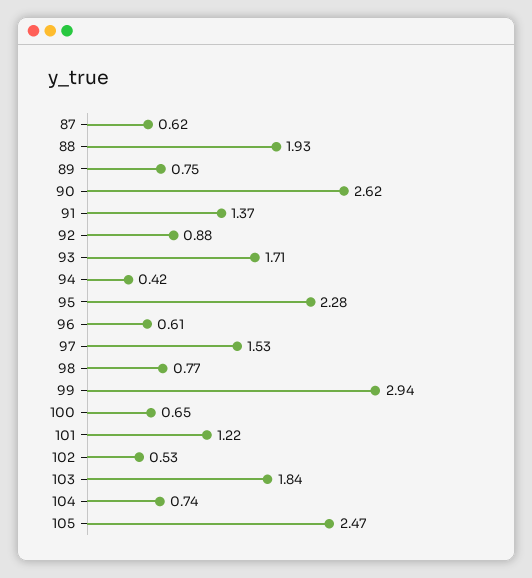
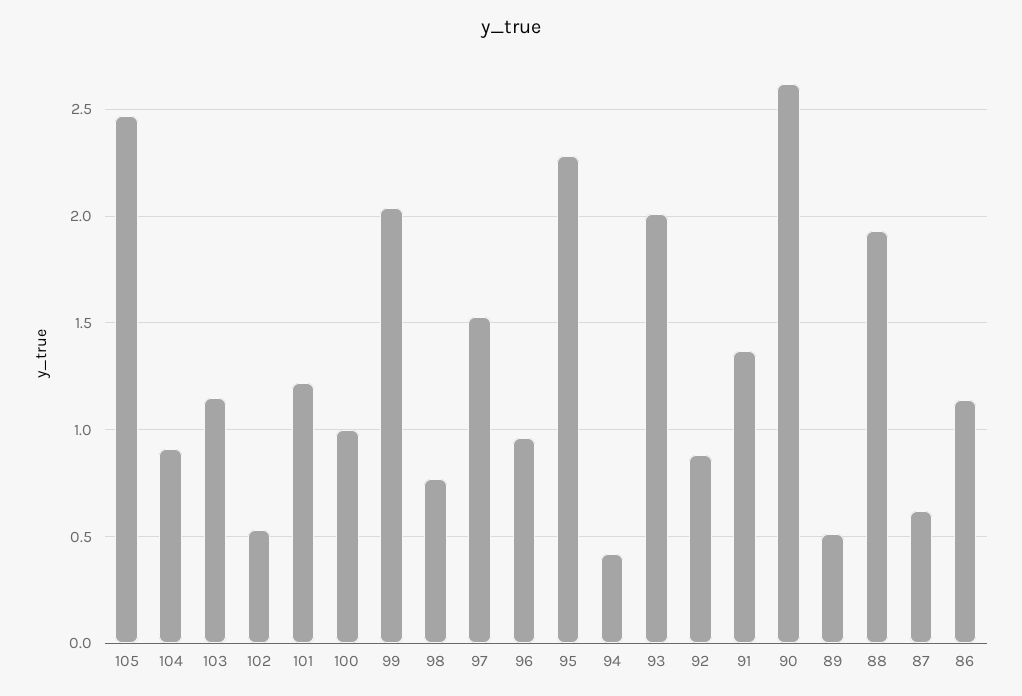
89: 0.75 -> 0.5
93: 1.71 -> 2
96: 0.61 -> 0.95
99: 2.94 -> 2.05
100: 0.65 -> 1
103: 1.84 -> 1.15
104: 0.74 -> 0.9
86: none -> 1.15

